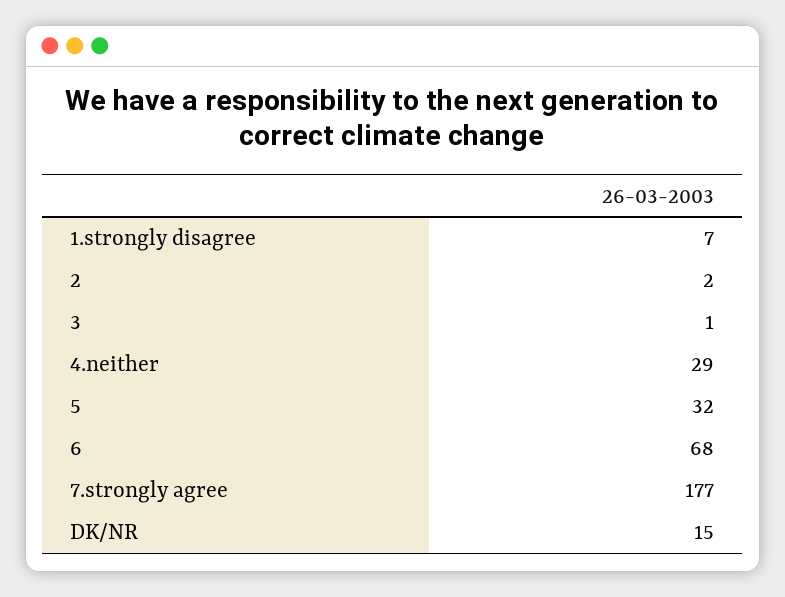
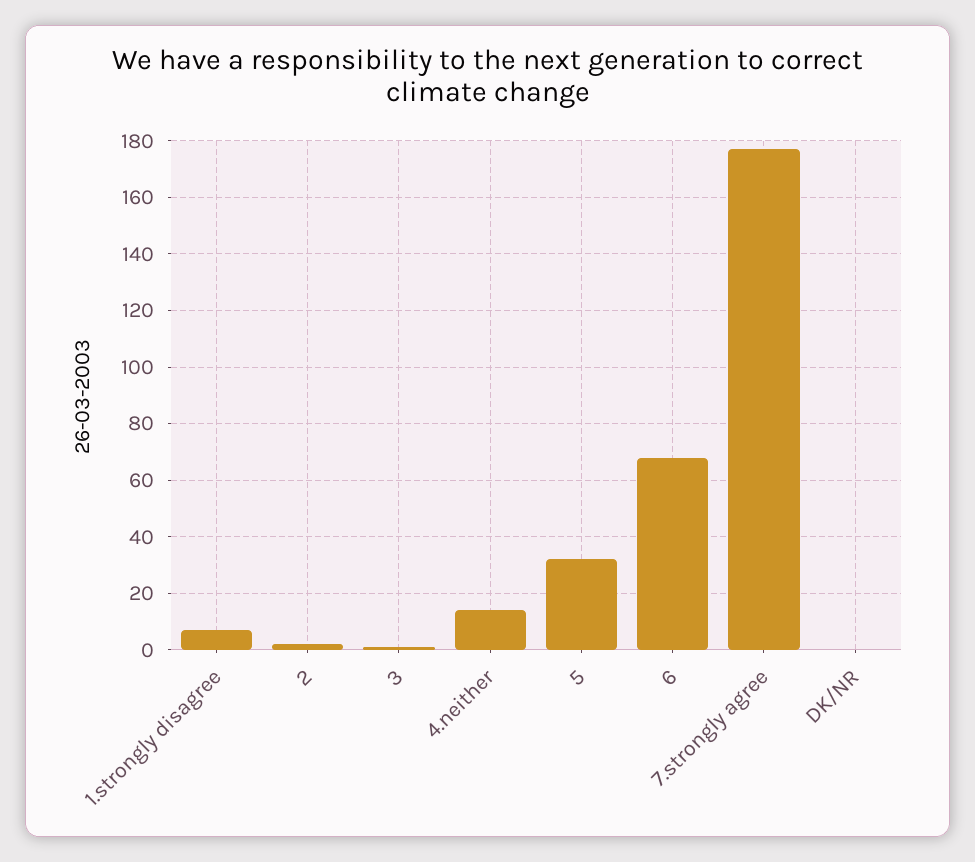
4.neither: 29 -> 15
DK/NR: 15 -> 0

